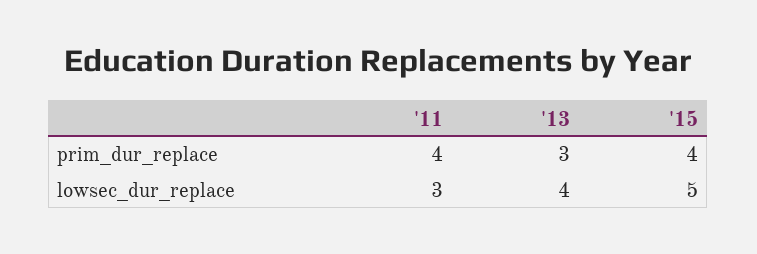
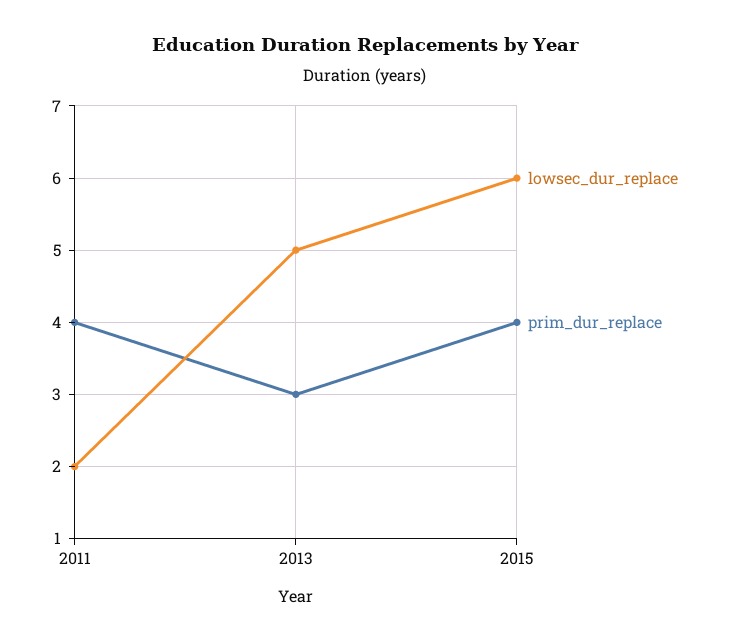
lowsec_dur_replace, '11: 3 -> 2
lowsec_dur_replace, '13: 4 -> 5
lowsec_dur_replace, '15: 5 -> 6

